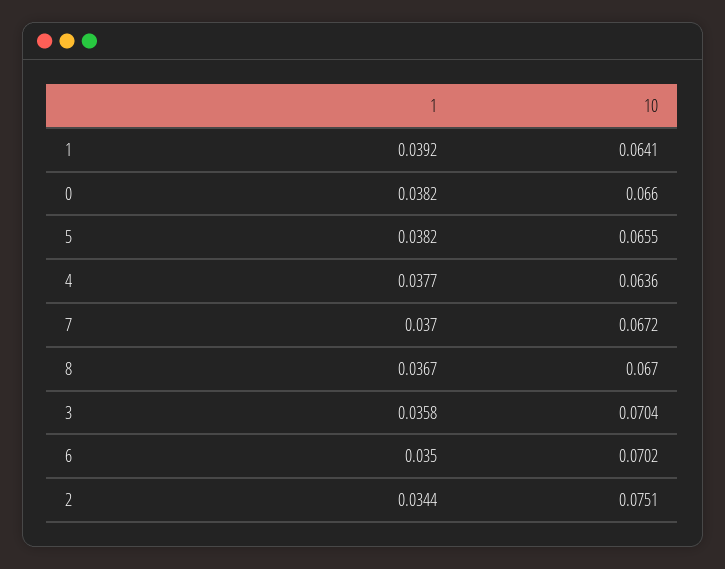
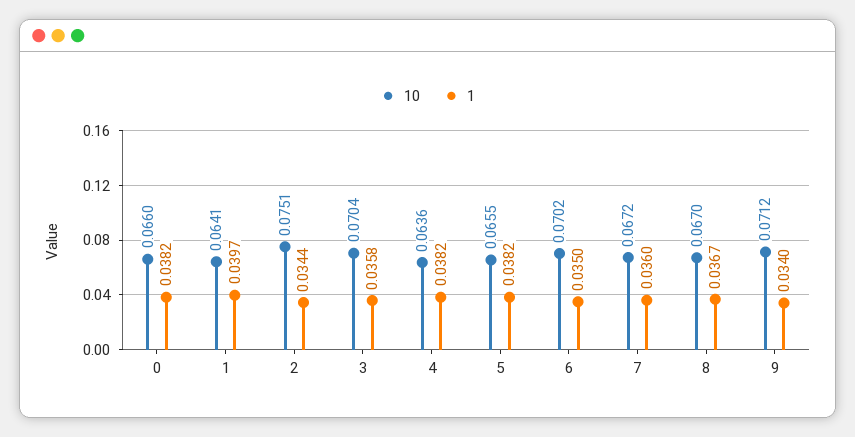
1, 1: 0.0392 -> 0.0397
1, 4: 0.0377 -> 0.0382
1, 7: 0.037 -> 0.036
10, 9: none -> 0.0712
1, 9: none -> 0.034

